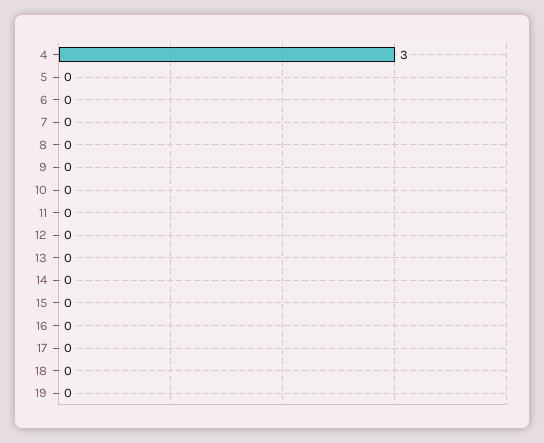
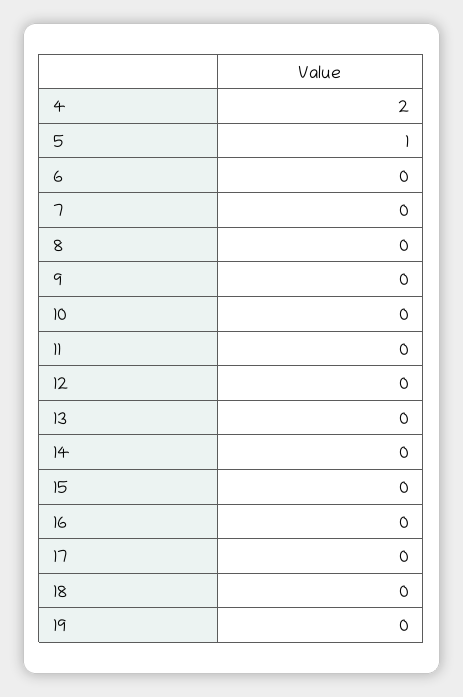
4: 3 -> 2
5: 0 -> 1

